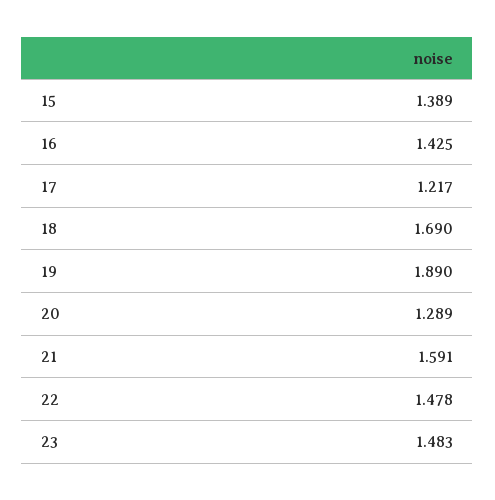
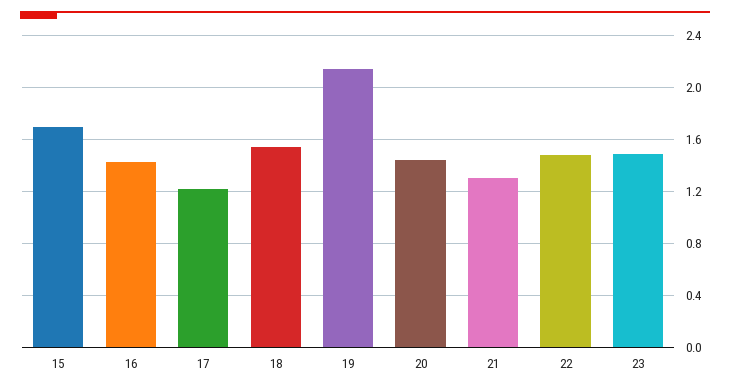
15: 1.389 -> 1.7
18: 1.69 -> 1.55
19: 1.89 -> 2.15
20: 1.289 -> 1.45
21: 1.591 -> 1.3

